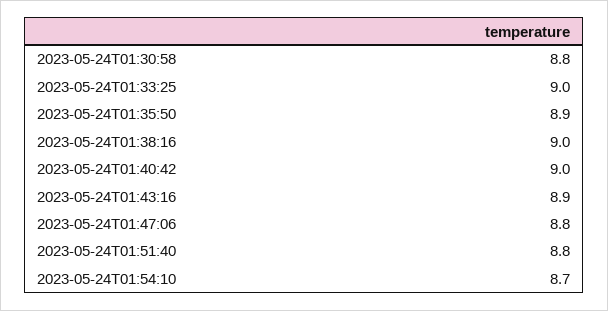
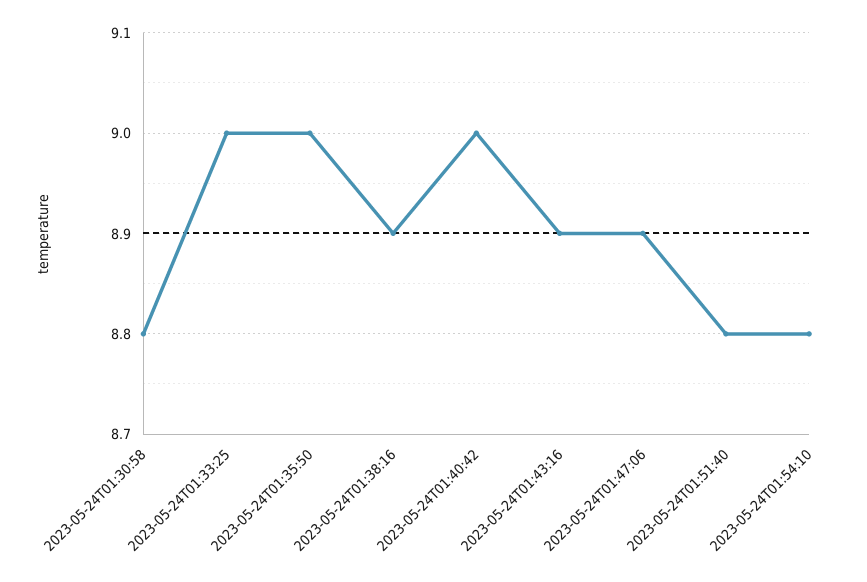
2023-05-24T01:35:50: 8.9 -> 9
2023-05-24T01:38:16: 9 -> 8.9
2023-05-24T01:47:06: 8.8 -> 8.9
2023-05-24T01:54:10: 8.7 -> 8.8

